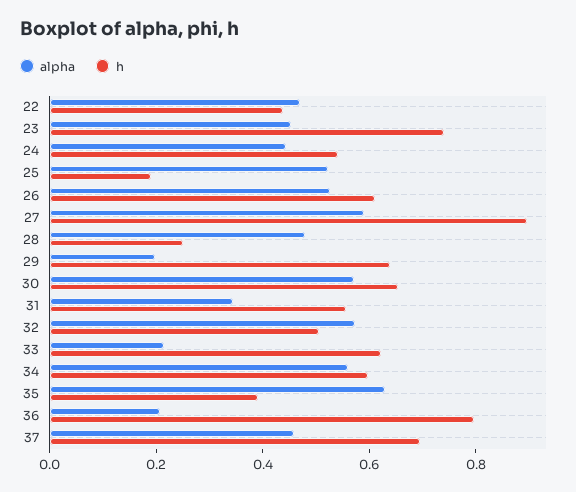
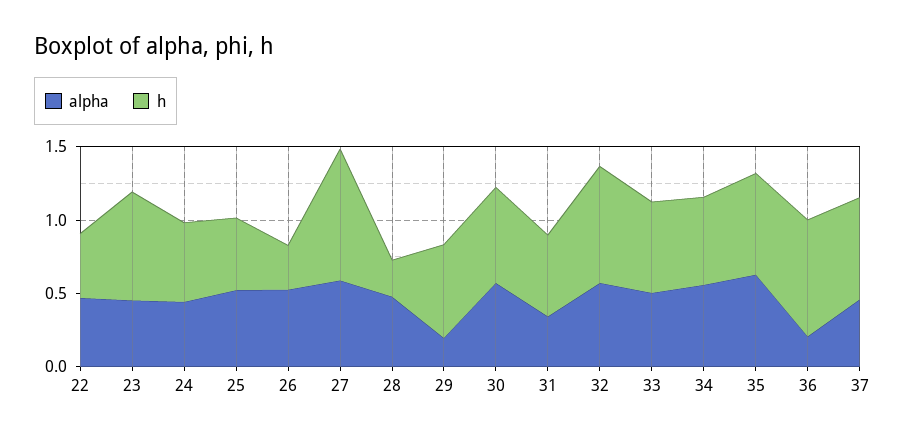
h, 25: 0.2 -> 0.5
h, 26: 0.6 -> 0.3
h, 32: 0.5 -> 0.8
alpha, 33: 0.2 -> 0.5
h, 35: 0.4 -> 0.7

